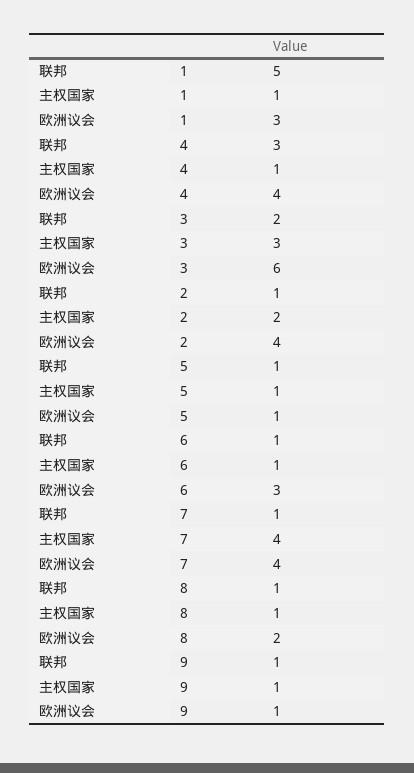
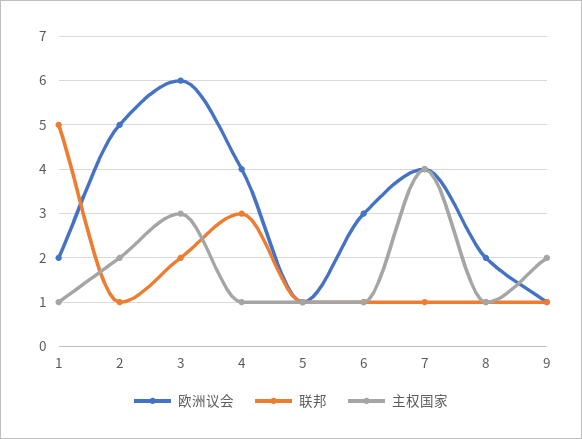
欧洲议会, 1: 3 -> 2
欧洲议会, 2: 4 -> 5
主权国家, 9: 1 -> 2

